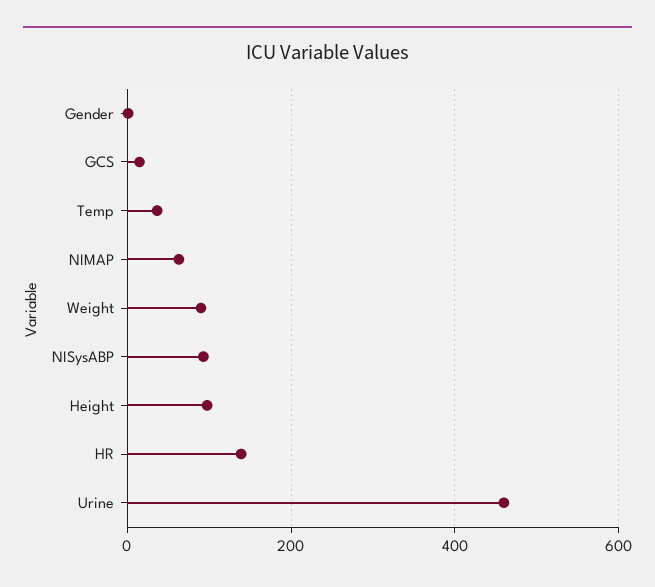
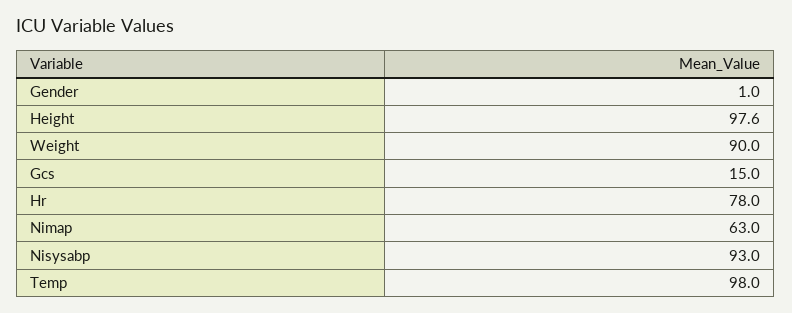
Temp: 40 -> 98
HR: 140 -> 78
Urine: 460 -> none

